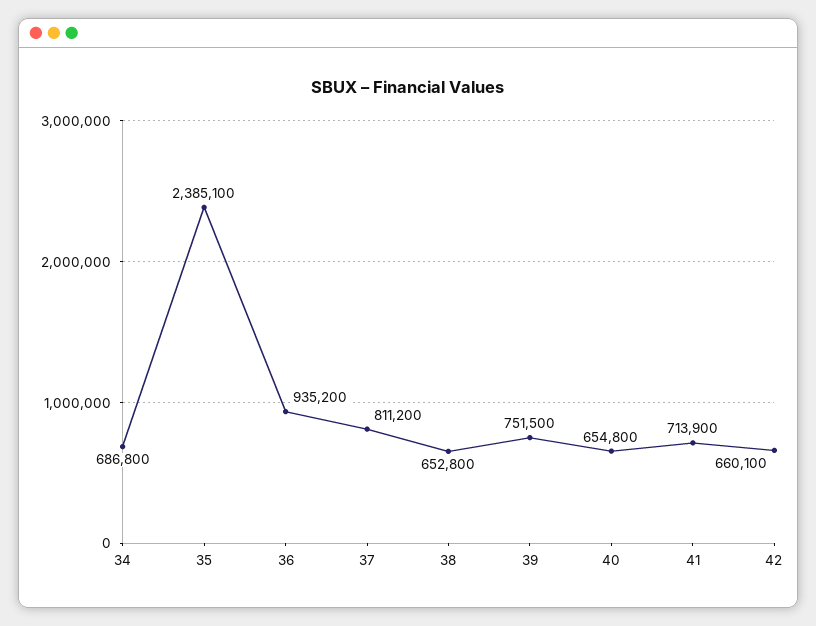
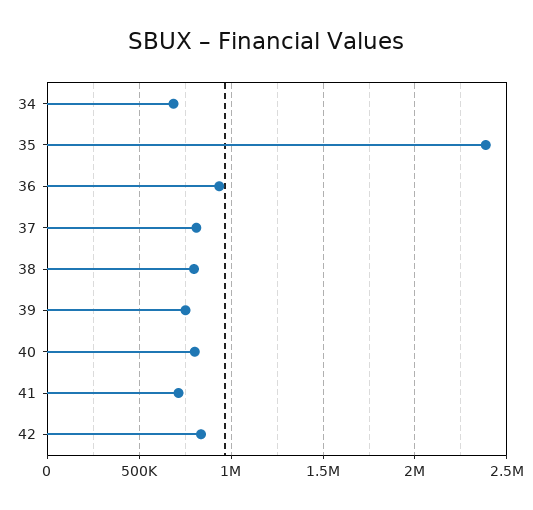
38: 652800 -> 800000
40: 654800 -> 800000
42: 660100 -> 850000

